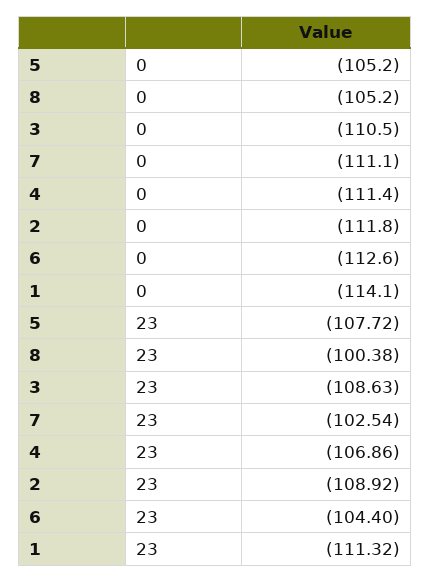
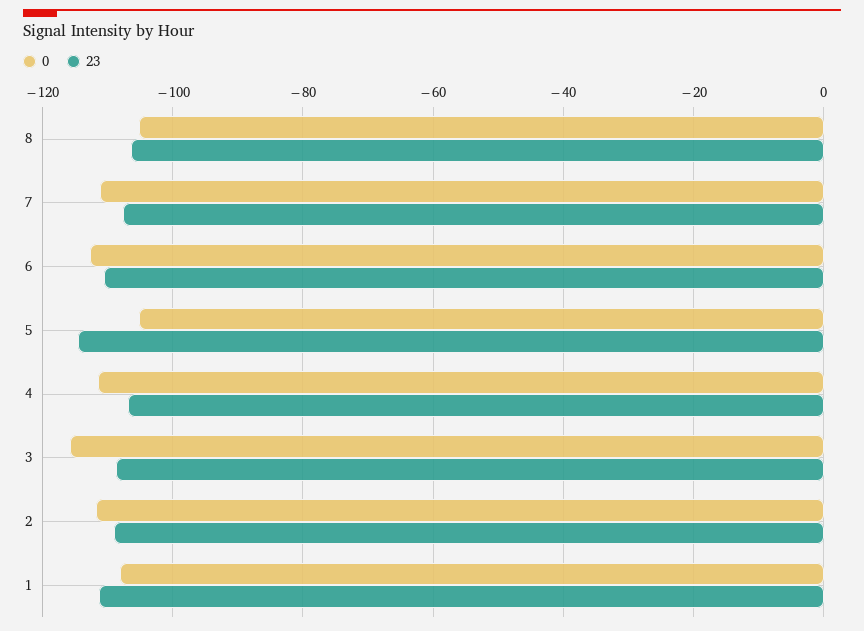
0, 3: -110.5 -> -116
0, 1: -114.1 -> -108
23, 5: -107.72 -> -114
23, 8: -100.38 -> -106
23, 7: -102.54 -> -108
23, 6: -104.4 -> -110

